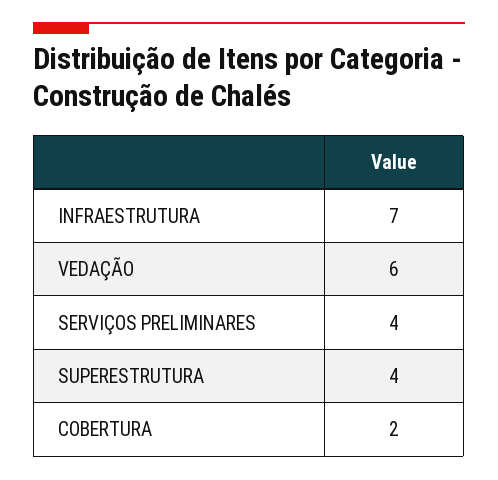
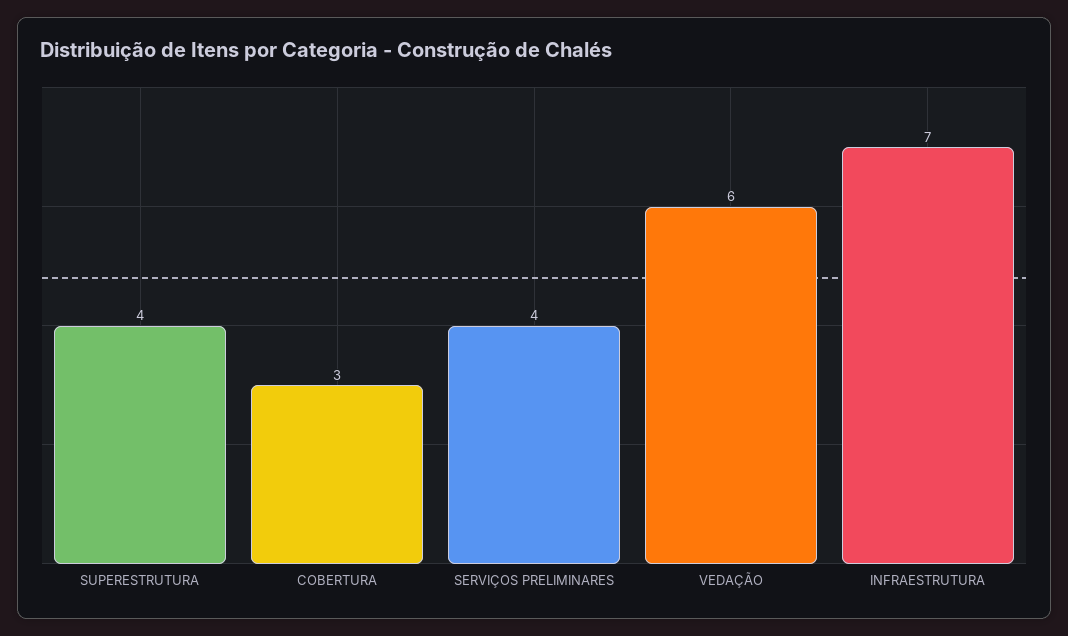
COBERTURA: 2 -> 3

